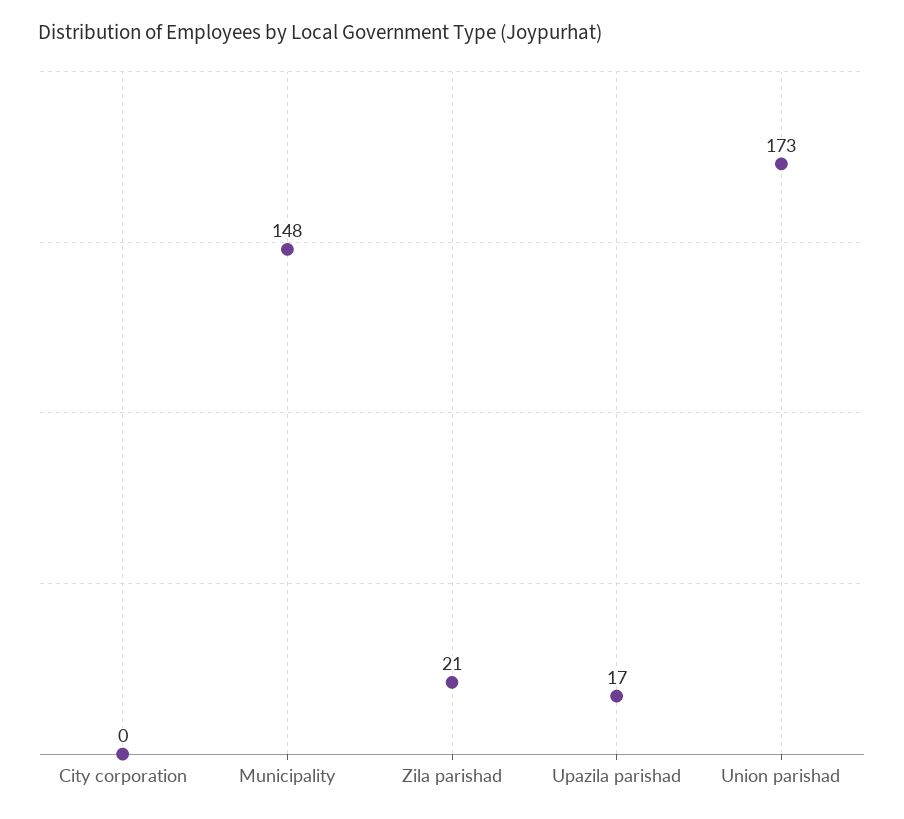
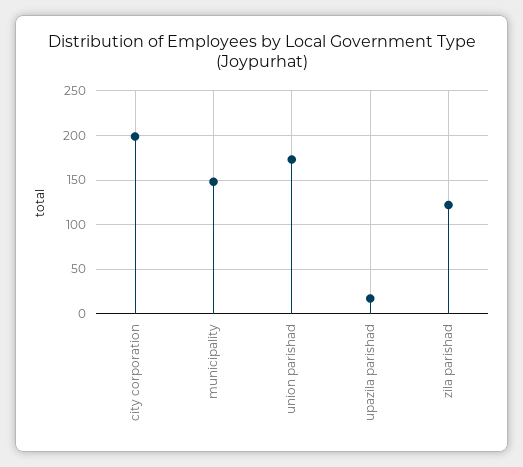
City corporation: 0 -> 200
Zila parishad: 21 -> 120

